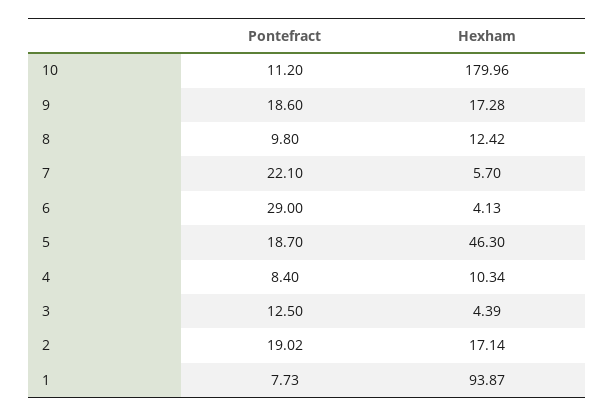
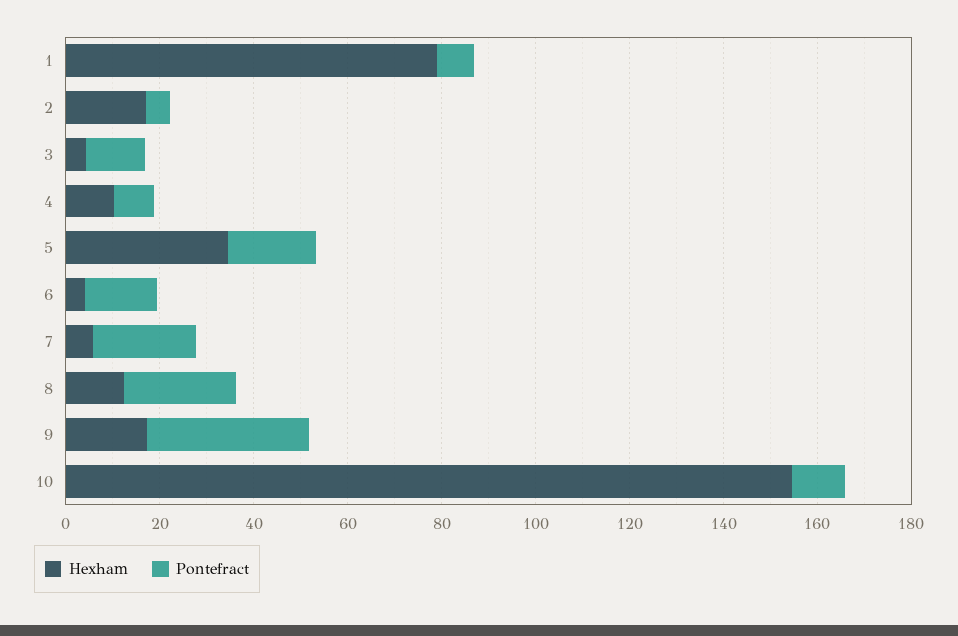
Hexham, 10: 179.96 -> 155
Pontefract, 9: 18.6 -> 35
Pontefract, 8: 9.8 -> 25
Pontefract, 6: 29 -> 15
Hexham, 5: 46.3 -> 35
Pontefract, 2: 19.02 -> 5
Hexham, 1: 93.87 -> 80

